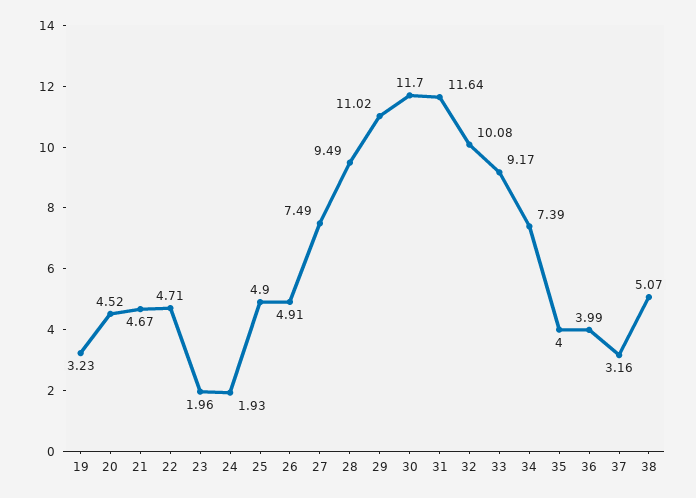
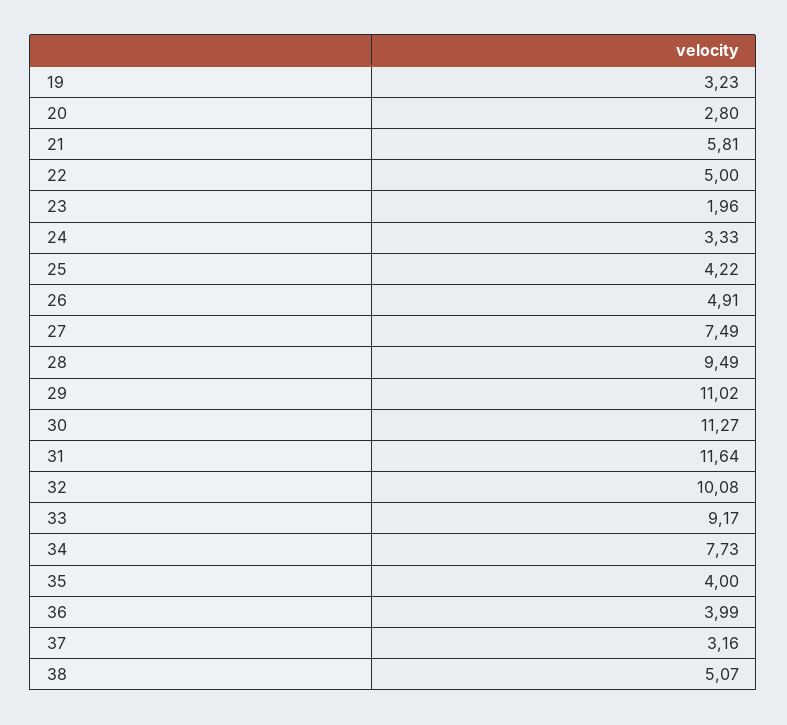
20: 4.52 -> 2.8
21: 4.67 -> 5.81
22: 4.71 -> 5
24: 1.93 -> 3.33
25: 4.9 -> 4.22
30: 11.7 -> 11.27
34: 7.39 -> 7.73

